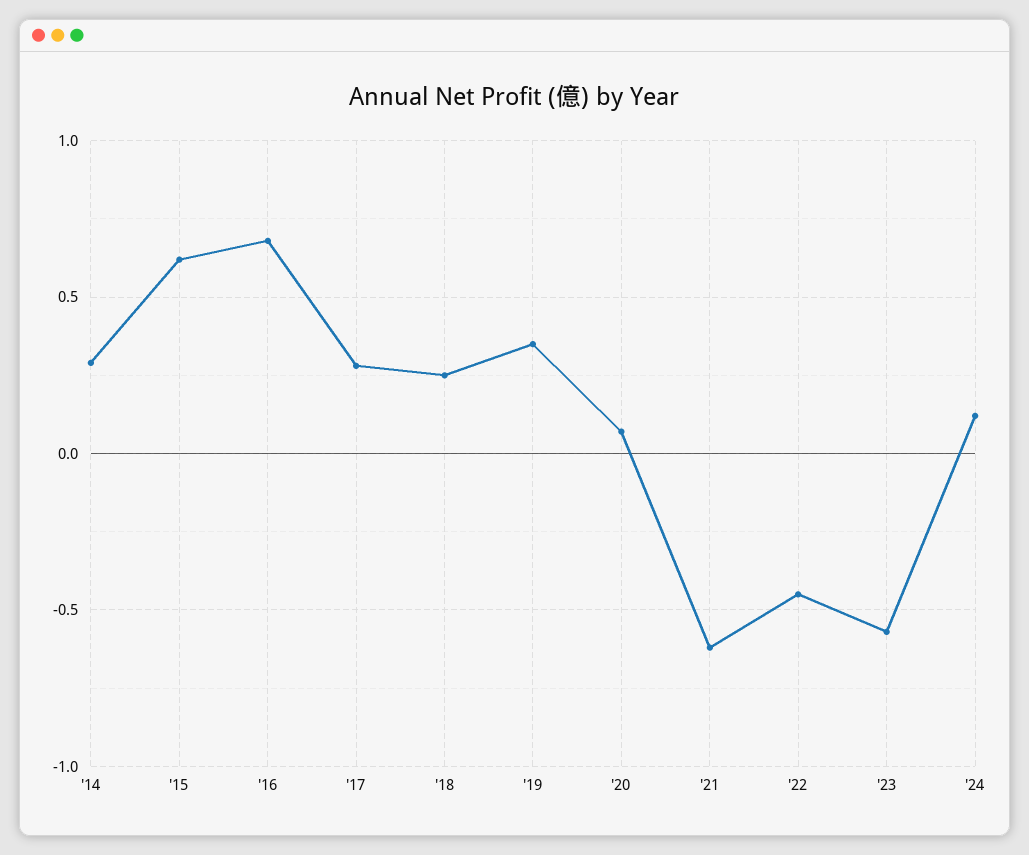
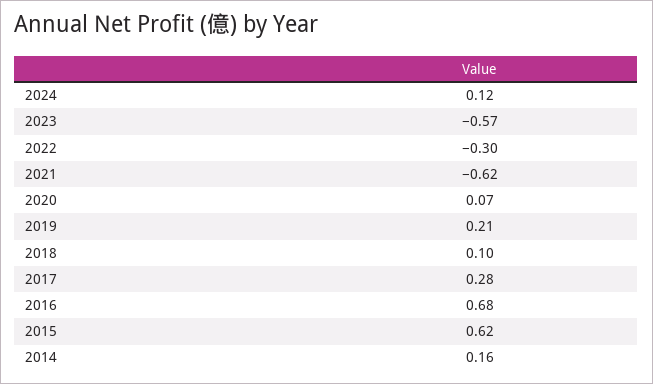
'14: 0.3 -> 0.16
'18: 0.25 -> 0.1
'19: 0.35 -> 0.21
'22: -0.45 -> -0.3

